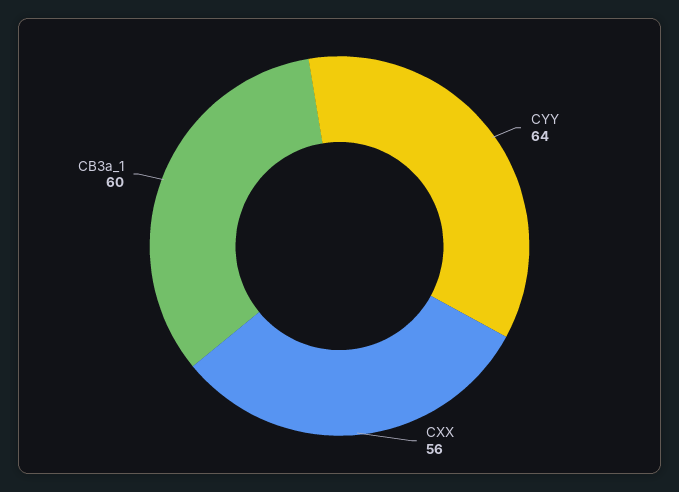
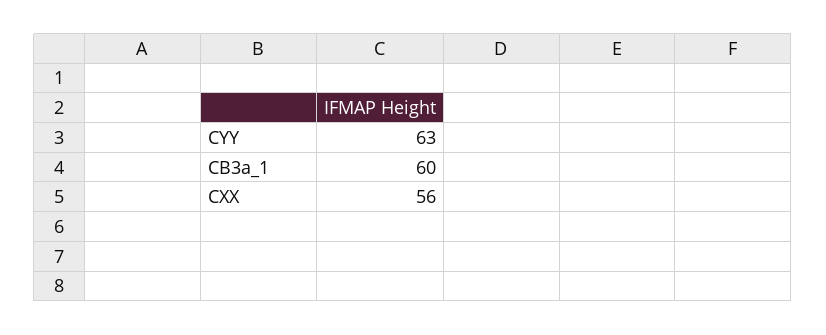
CYY: 64 -> 63

